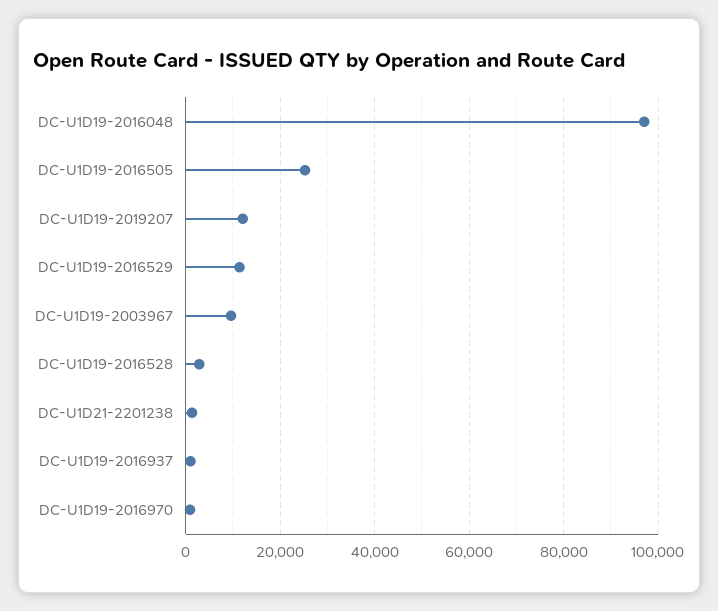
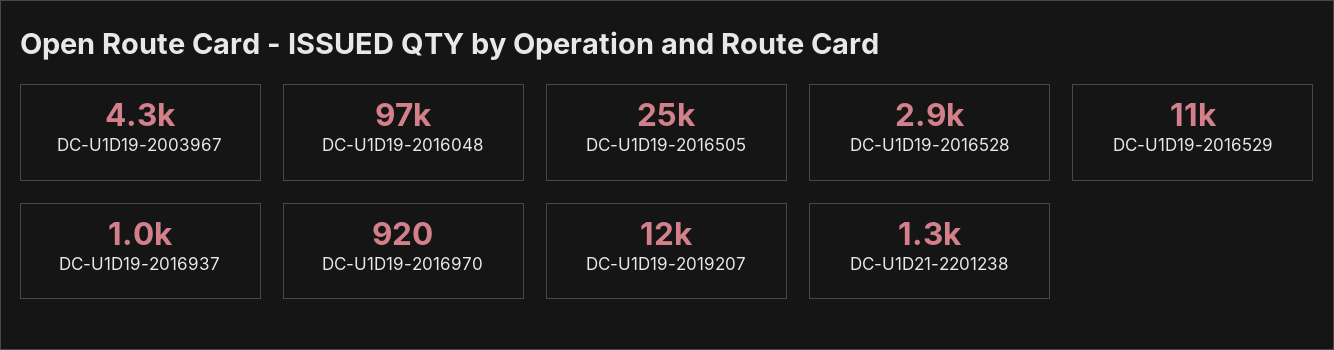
DC-U1D19-2003967: 10000 -> 4300

